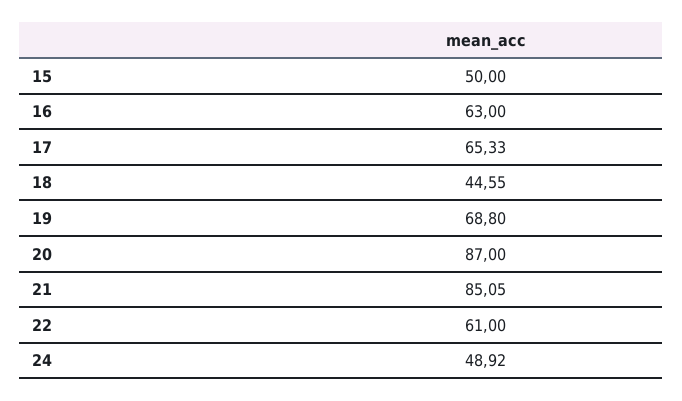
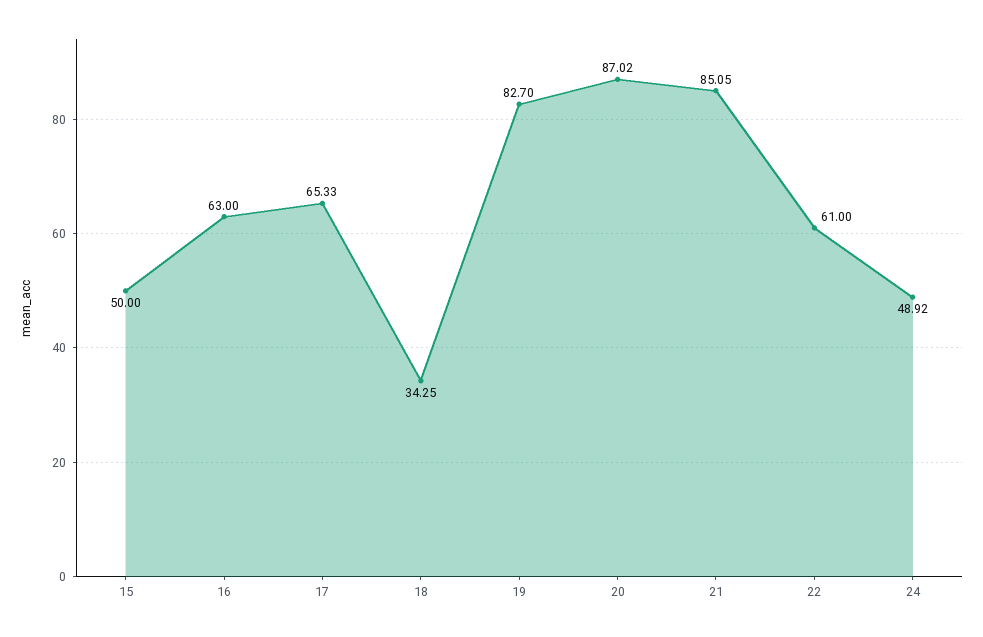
18: 44.55 -> 34.25
19: 68.8 -> 82.7
20: 87 -> 87.02

